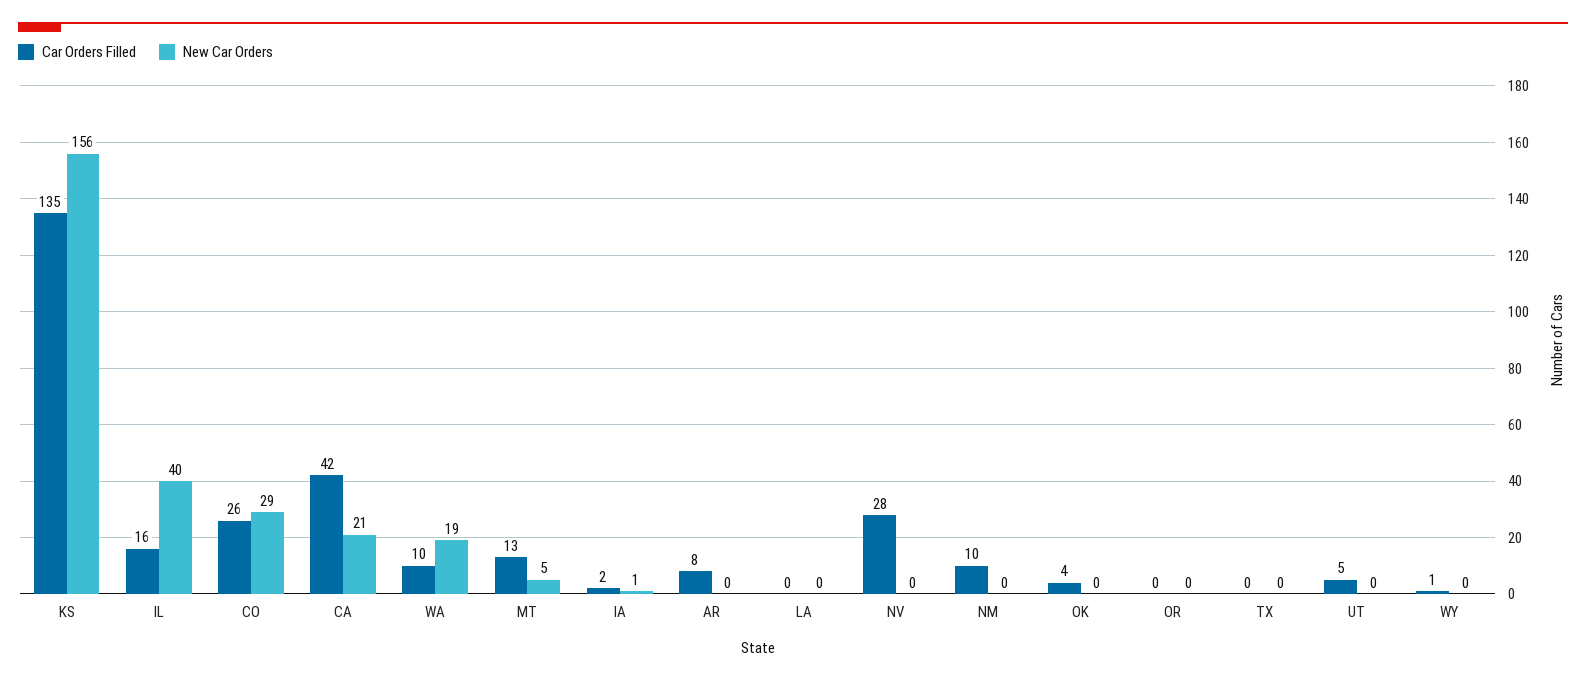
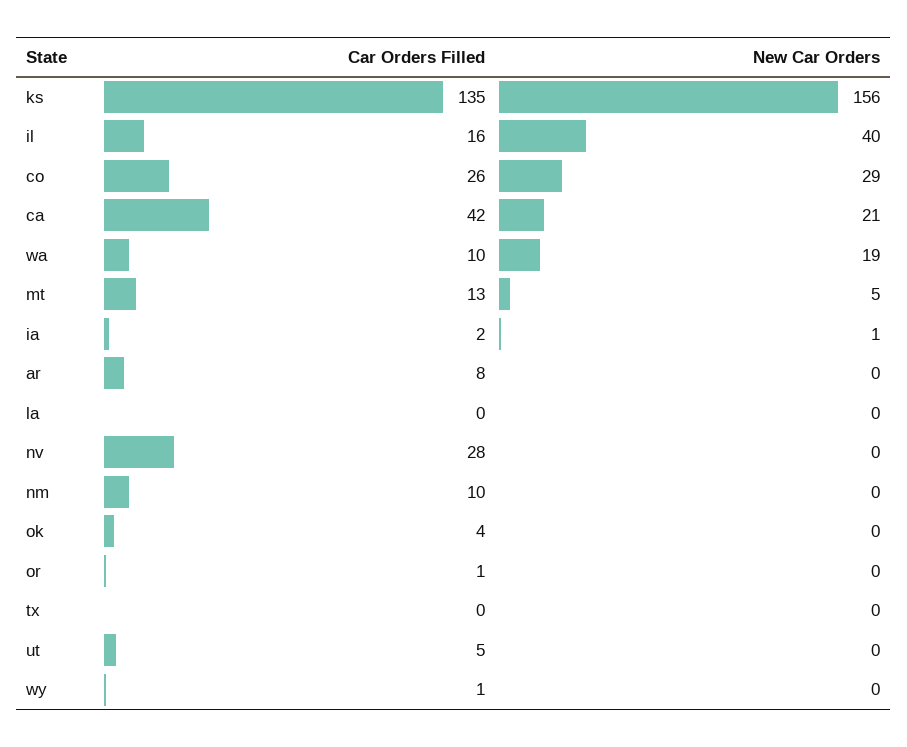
Car Orders Filled, OR: 0 -> 1

